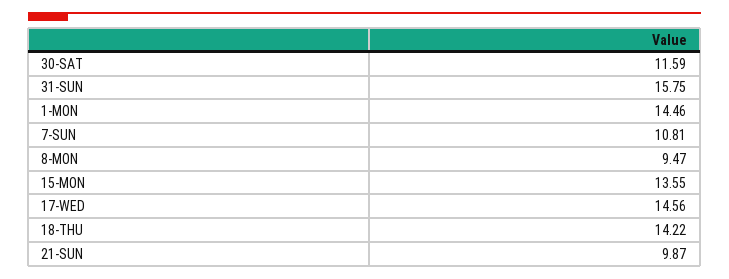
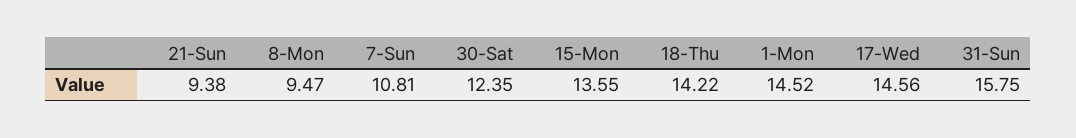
30-SAT: 11.59 -> 12.35
1-MON: 14.46 -> 14.52
21-SUN: 9.87 -> 9.38

